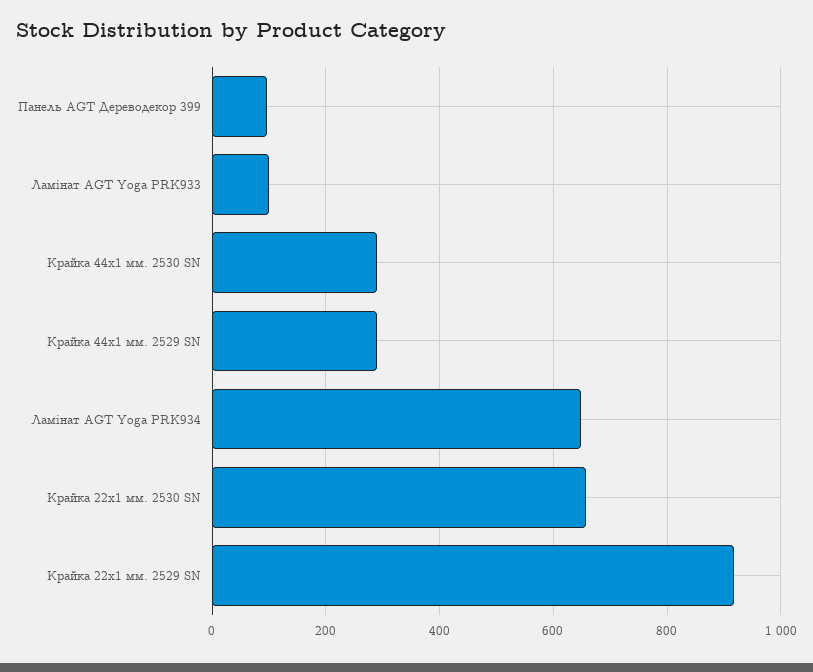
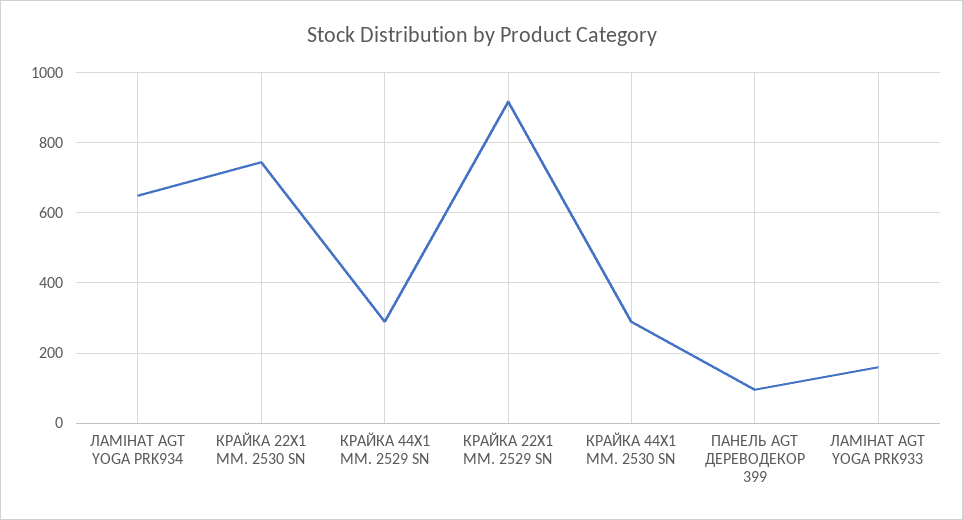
Ламінат AGT Yoga PRK933: 100 -> 160
Крайка 22x1 мм. 2530 SN: 660 -> 740

